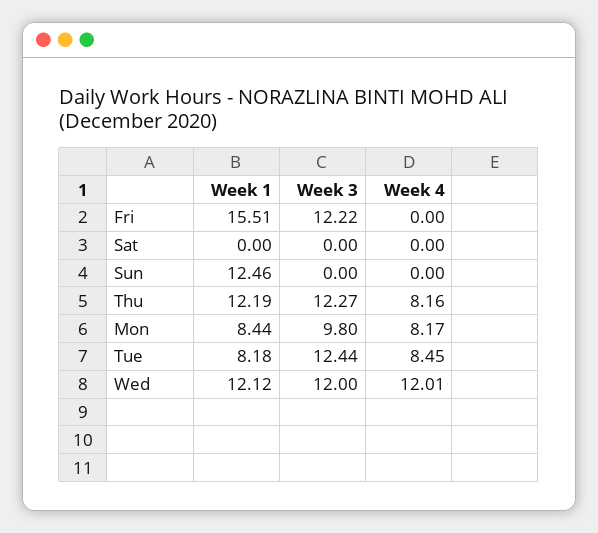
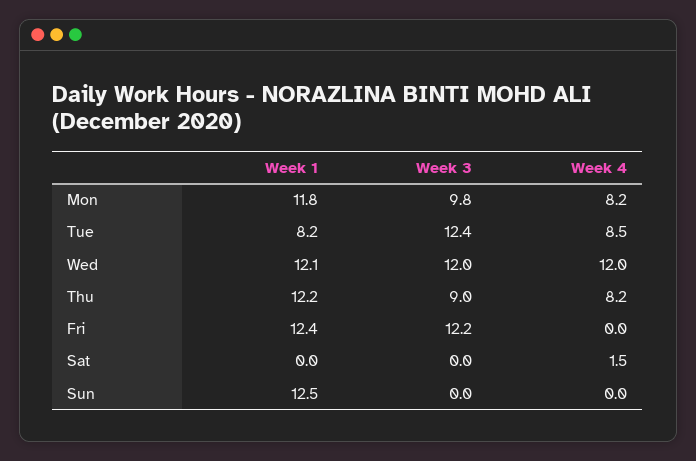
Week 1, Fri: 15.51 -> 12.4
Week 4, Sat: 0 -> 1.5
Week 3, Thu: 12.27 -> 9
Week 1, Mon: 8.44 -> 11.8

